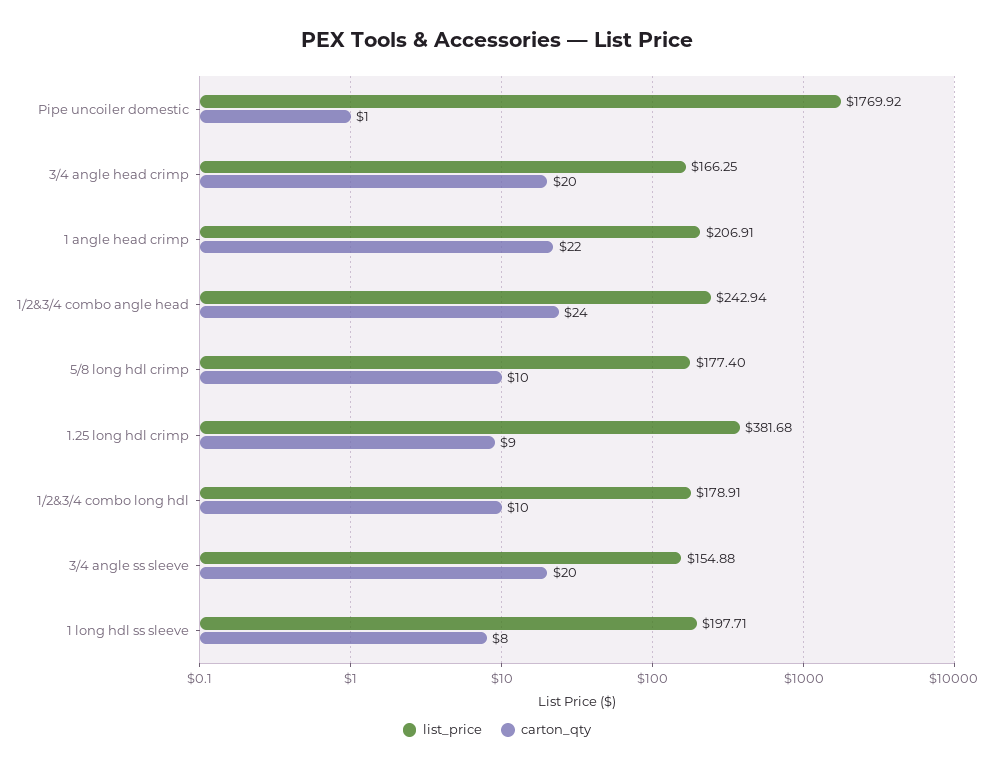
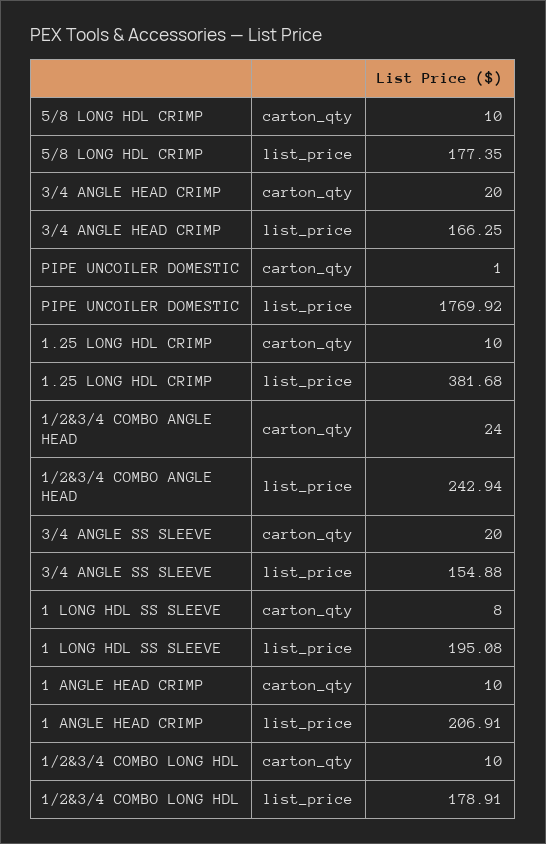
carton_qty, 1 angle head crimp: 22 -> 10
list_price, 5/8 long hdl crimp: 177.4 -> 177.35
carton_qty, 1.25 long hdl crimp: 9 -> 10
list_price, 1 long hdl ss sleeve: 197.71 -> 195.08

